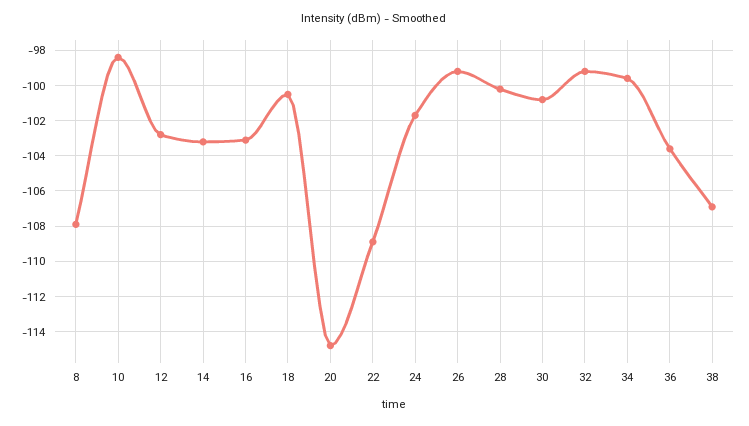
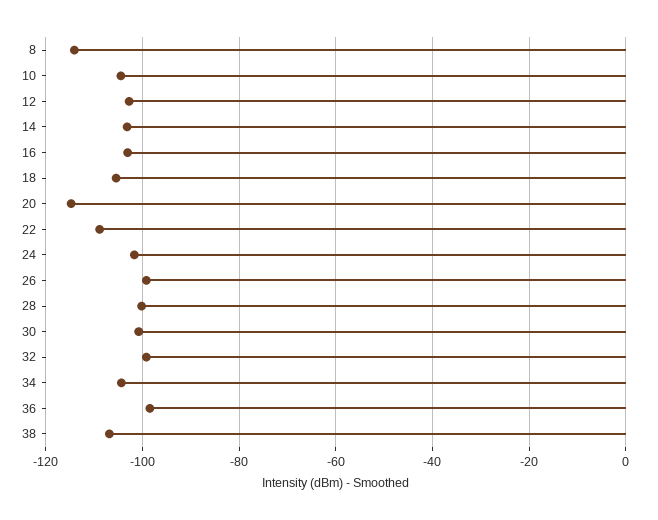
8: -108 -> -114
10: -98.5 -> -104
18: -100.5 -> -106
34: -99.5 -> -104
36: -103.5 -> -98

